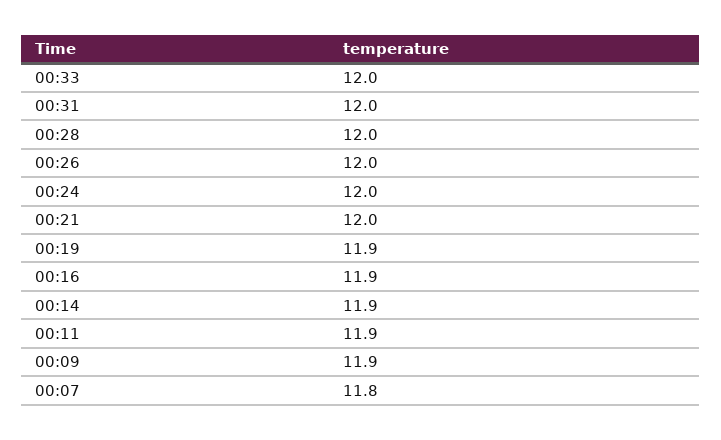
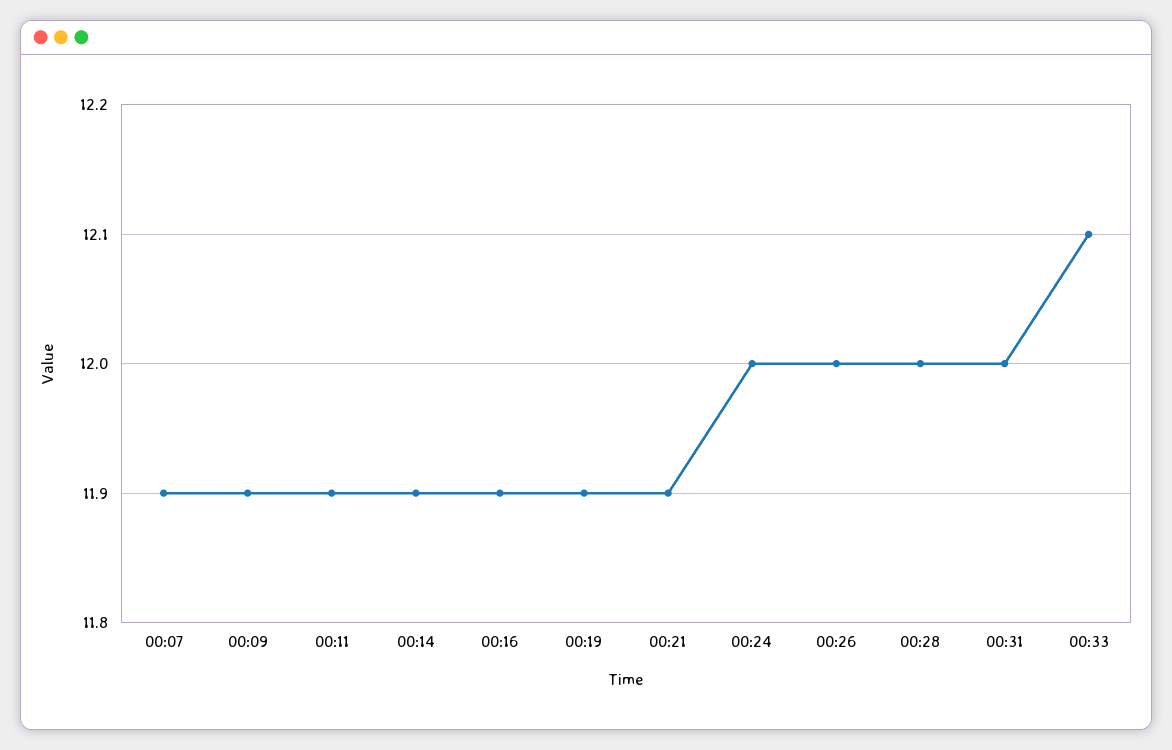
00:33: 12 -> 12.1
00:21: 12 -> 11.9
00:07: 11.8 -> 11.9

